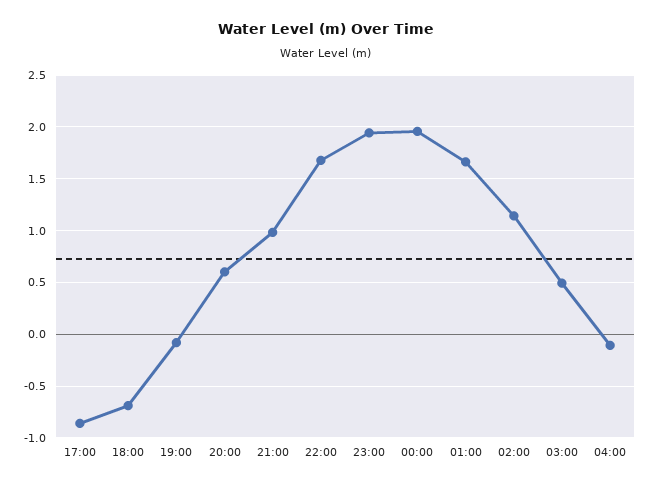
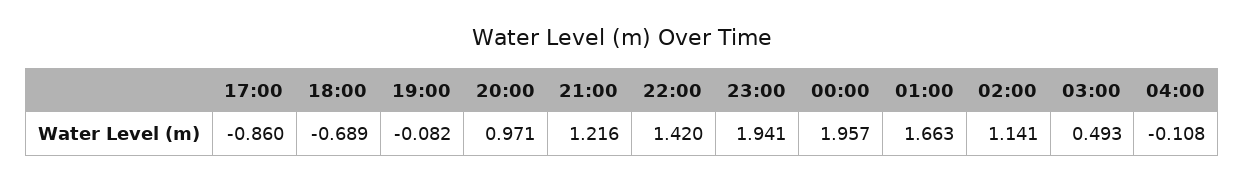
20:00: 0.6 -> 0.971
21:00: 1 -> 1.216
22:00: 1.7 -> 1.42

